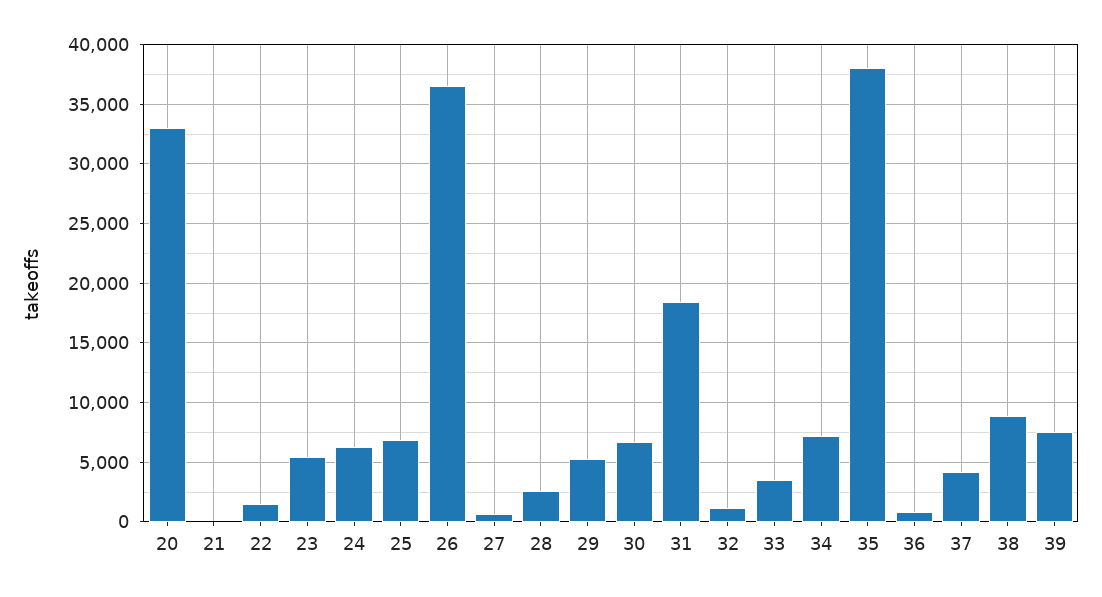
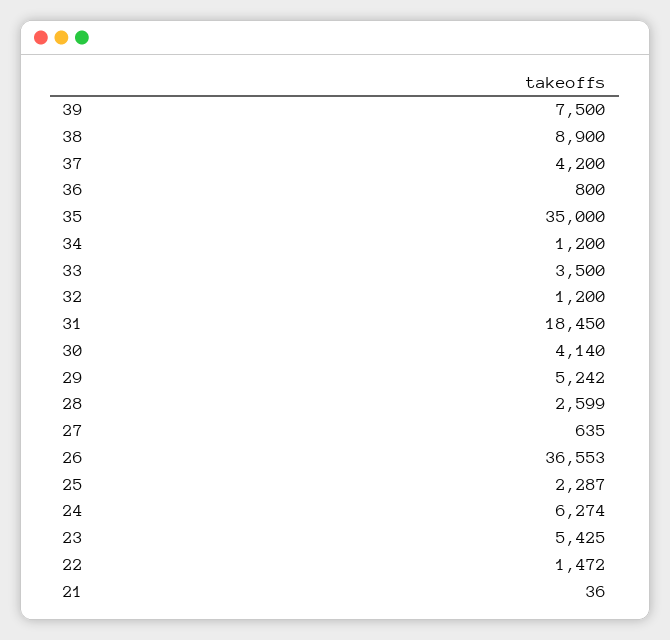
20: 33000 -> none
25: 7000 -> 2287
30: 7000 -> 4140
34: 7000 -> 1200
35: 38000 -> 35000

